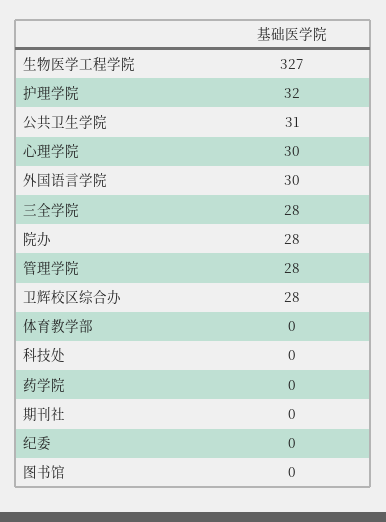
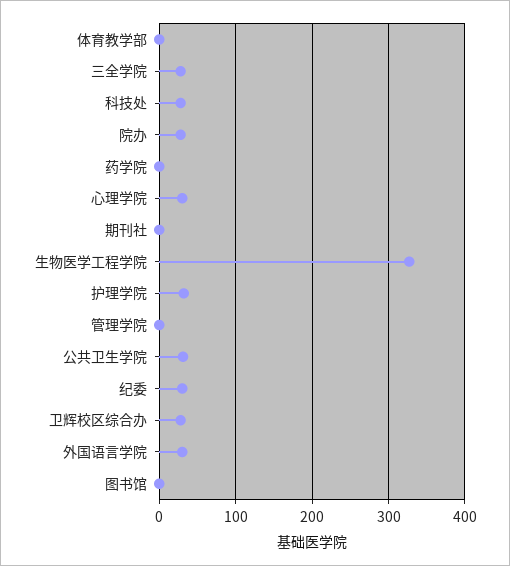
管理学院: 28 -> 0
科技处: 0 -> 30
纪委: 0 -> 30

